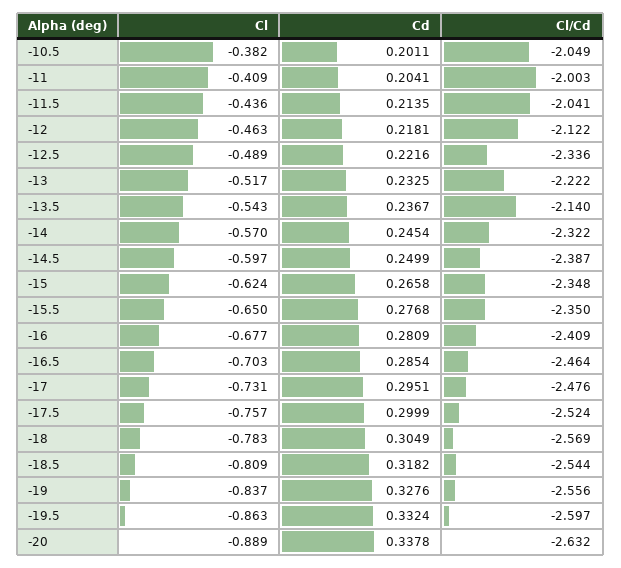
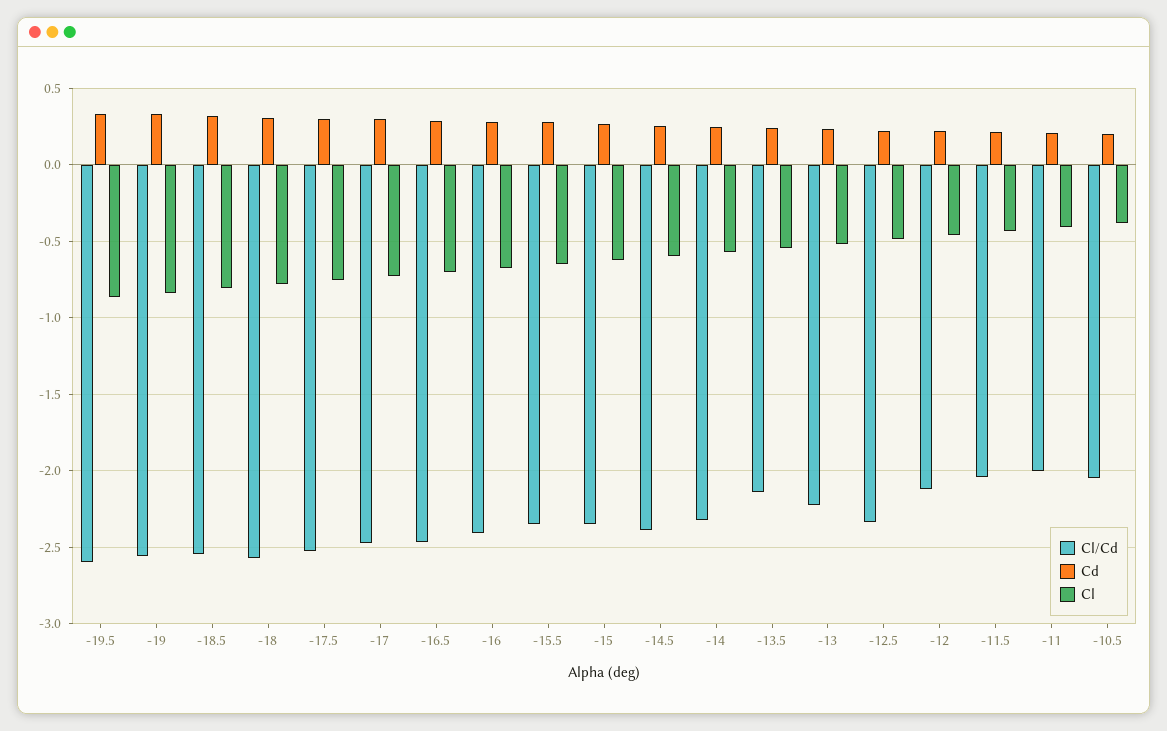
Cl, -20: -0.889 -> none
Cd, -20: 0.3378 -> none
Cl/Cd, -20: -2.632 -> none

